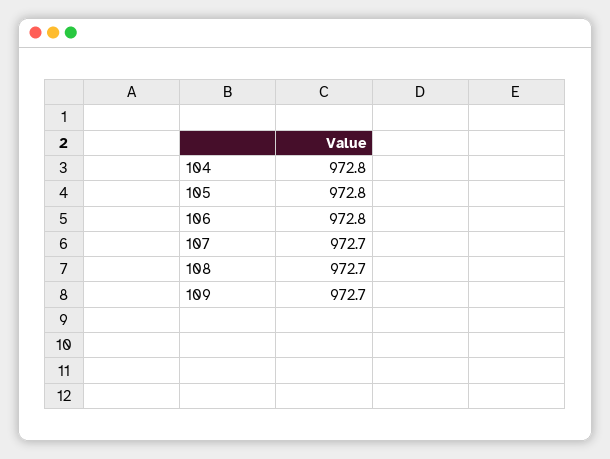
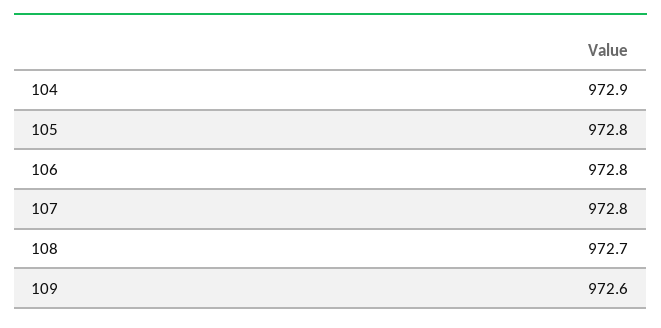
104: 972.8 -> 972.9
107: 972.7 -> 972.8
109: 972.7 -> 972.6

